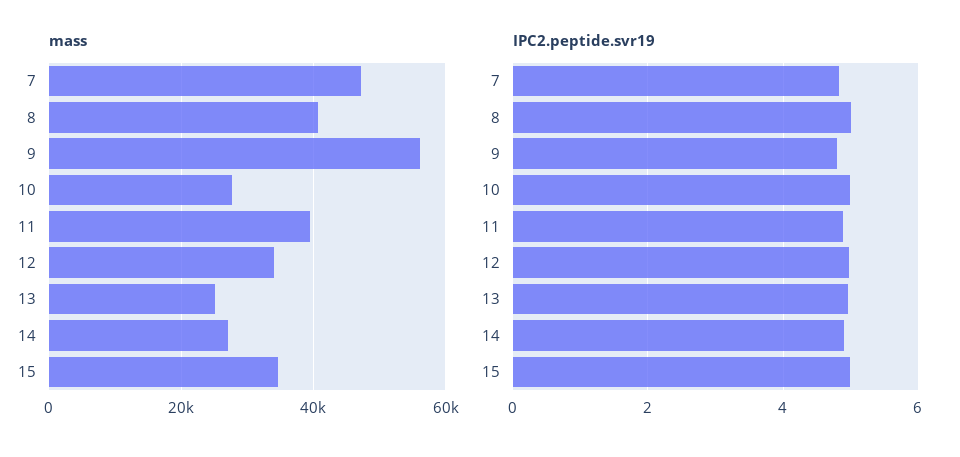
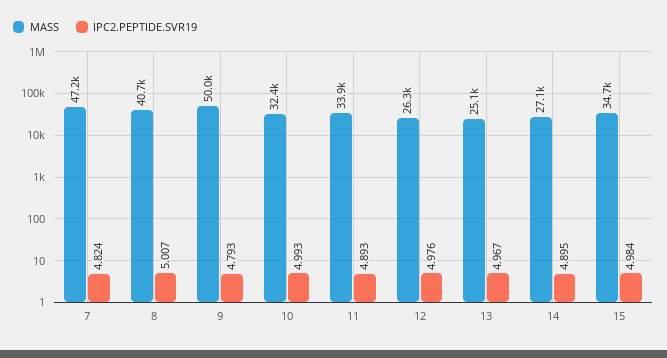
mass, 9: 56000 -> 50000
mass, 10: 28000 -> 32400
mass, 11: 40000 -> 33900
mass, 12: 34000 -> 26300

